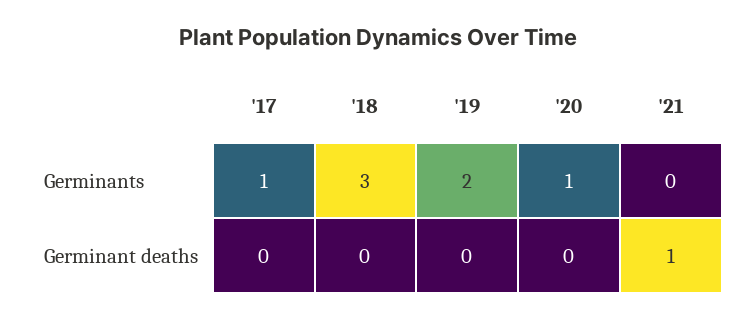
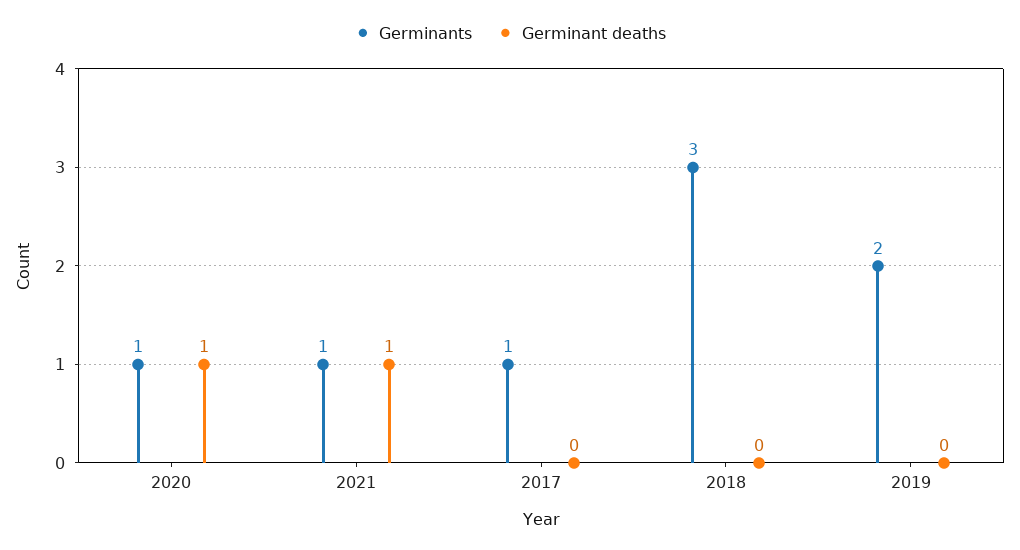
Germinants, '21: 0 -> 1
Germinant deaths, '20: 0 -> 1

